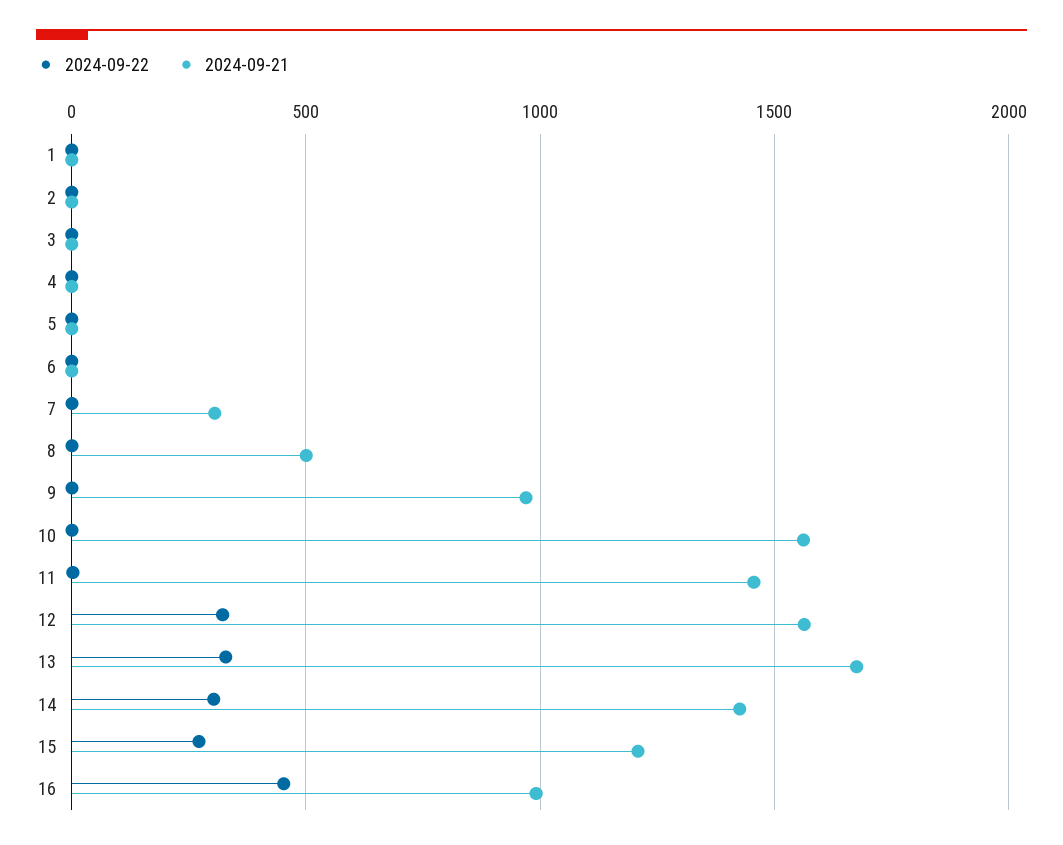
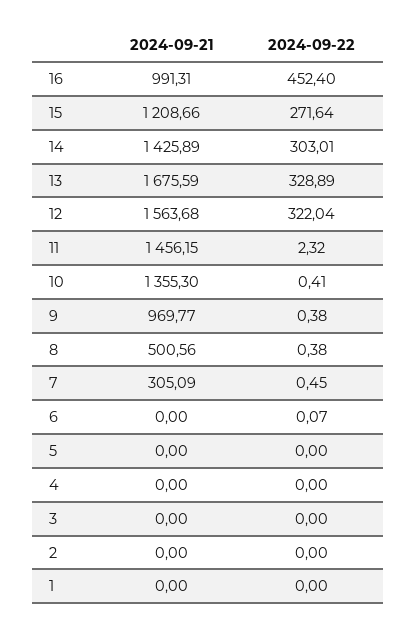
2024-09-21, 10: 1550 -> 1355.3

